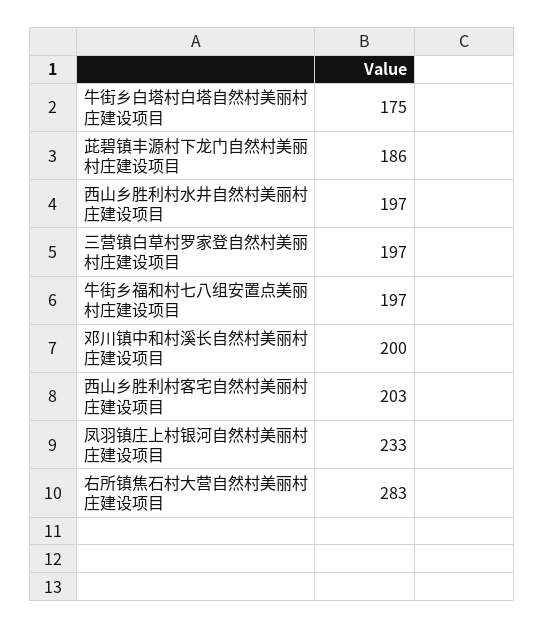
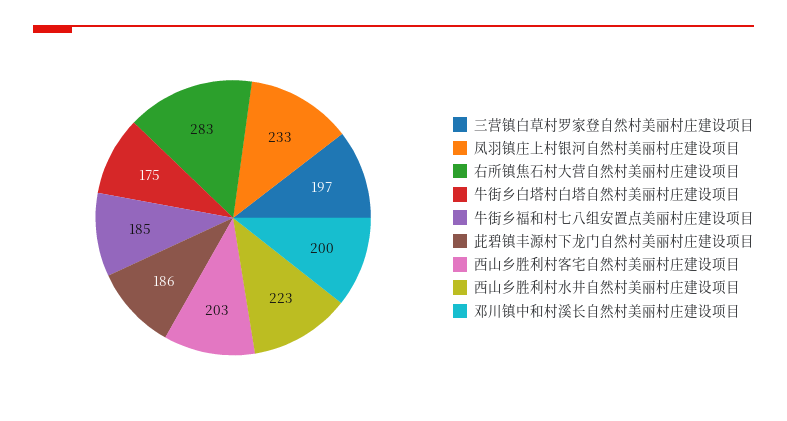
西山乡胜利村水井自然村美丽村庄建设项目: 197 -> 223
牛街乡福和村七八组安置点美丽村庄建设项目: 197 -> 185

